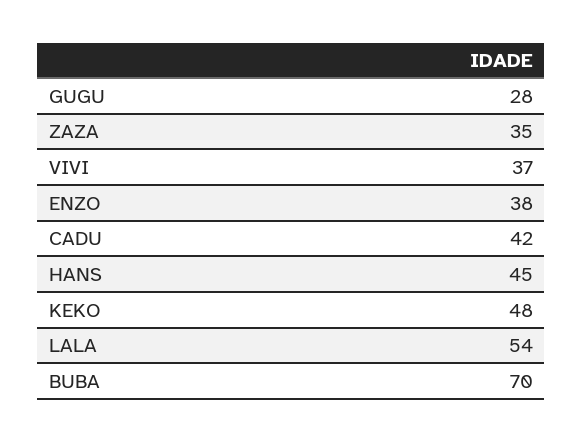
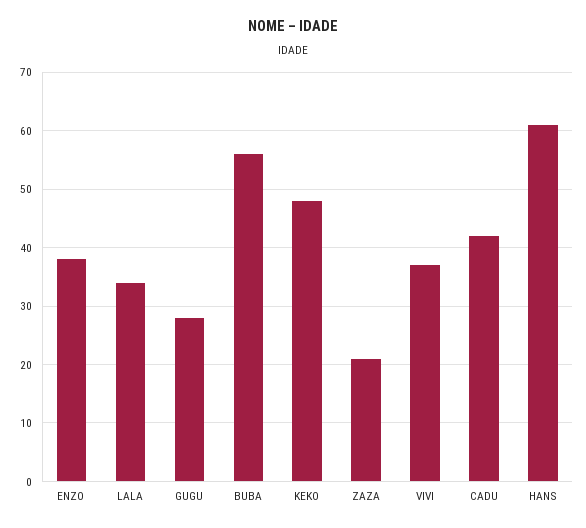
ZAZA: 35 -> 20
HANS: 45 -> 60
LALA: 54 -> 35
BUBA: 70 -> 55

